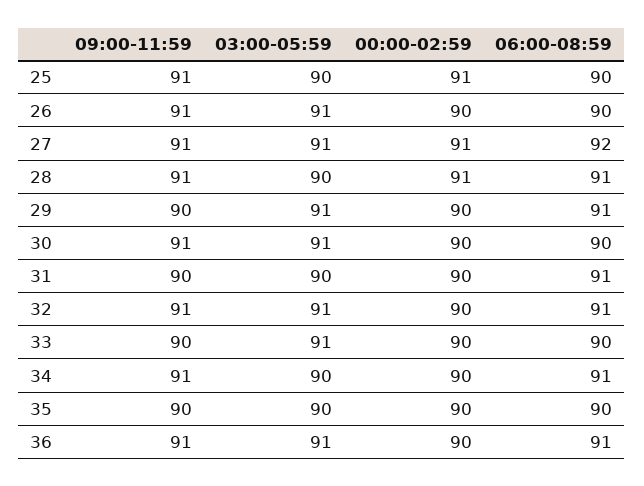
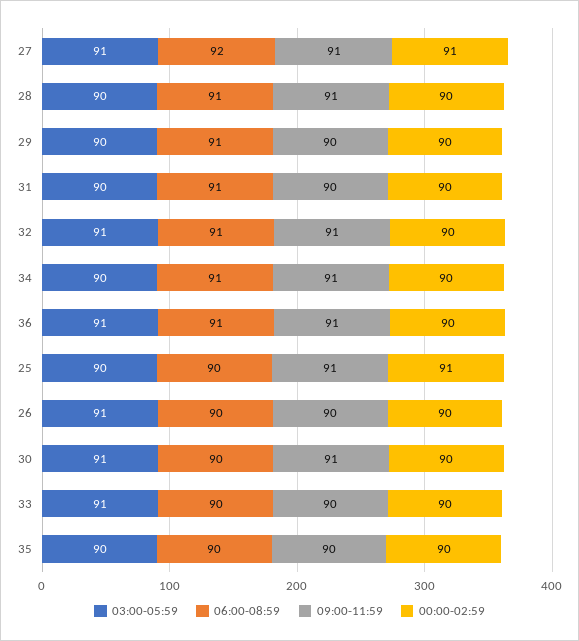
09:00-11:59, 26: 91 -> 90
00:00-02:59, 28: 91 -> 90
03:00-05:59, 29: 91 -> 90

